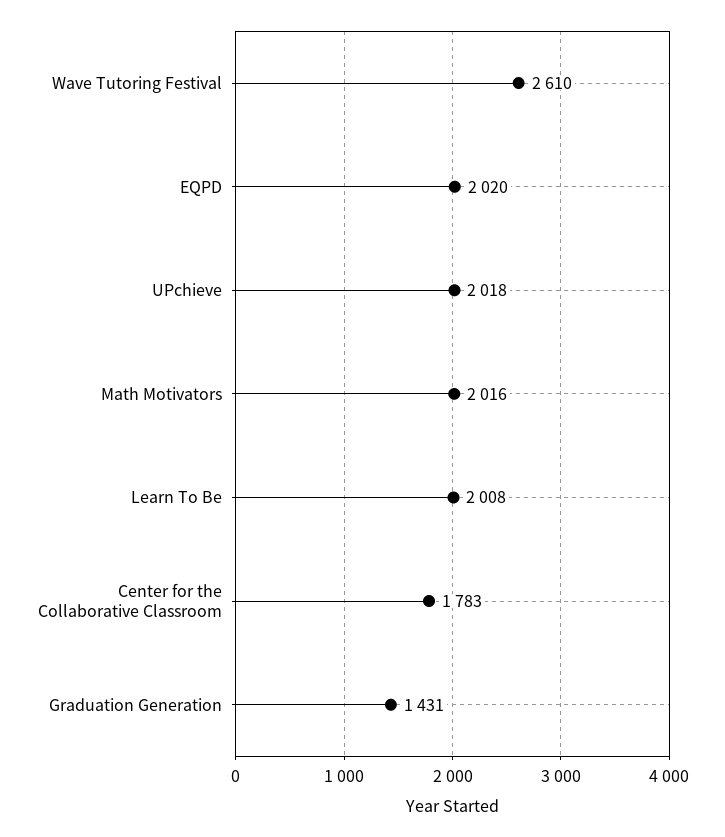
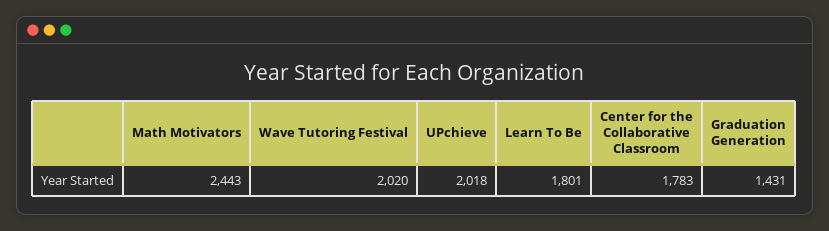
Wave Tutoring Festival: 2610 -> 2020
EQPD: 2020 -> none
Math Motivators: 2016 -> 2443
Learn To Be: 2008 -> 1801

